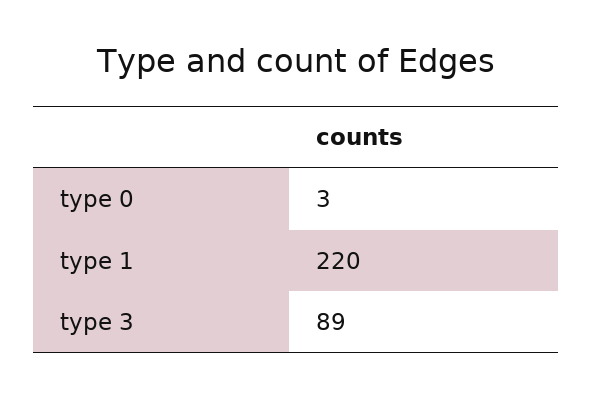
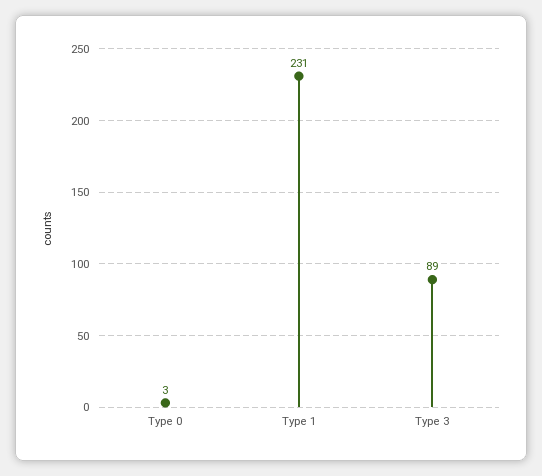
type 1: 220 -> 231

